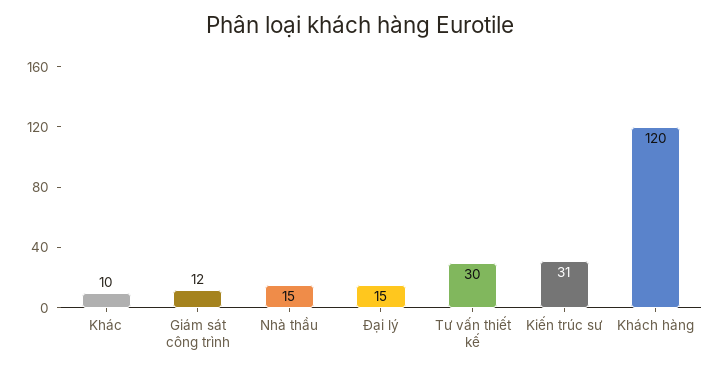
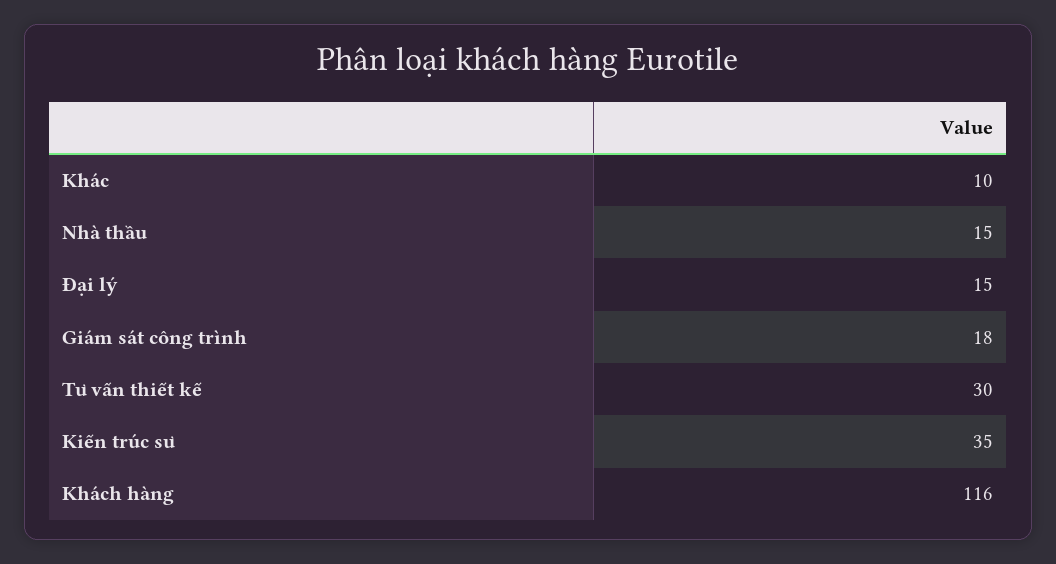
Giám sát công trình: 12 -> 18
Kiến trúc sư: 31 -> 35
Khách hàng: 120 -> 116

